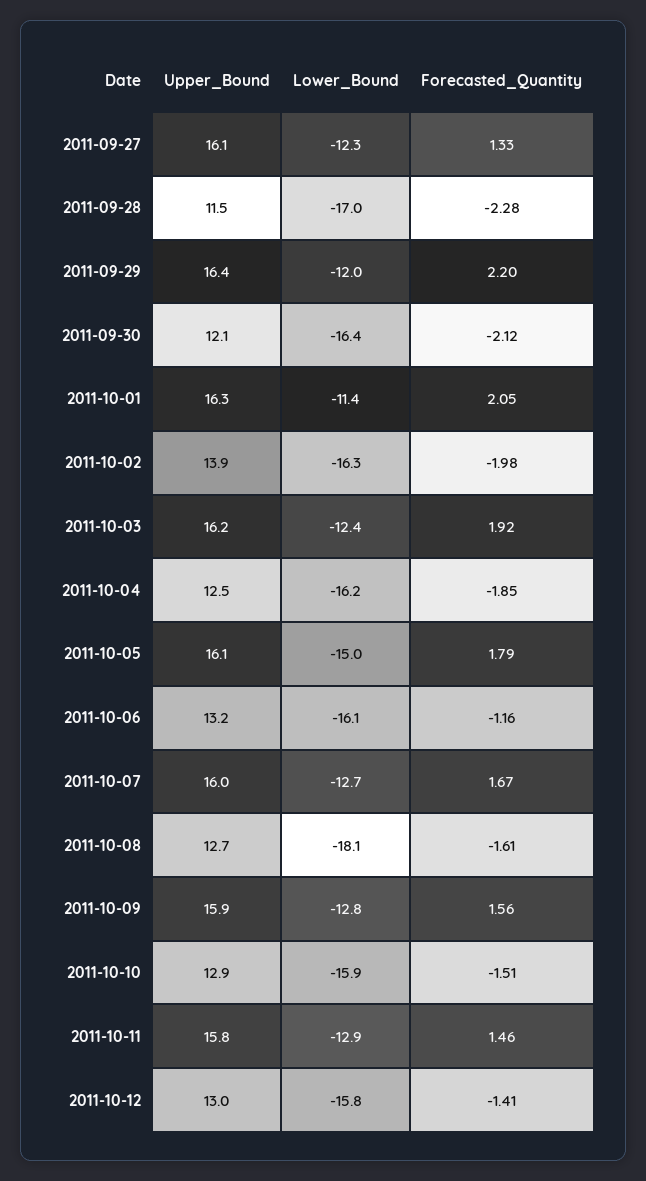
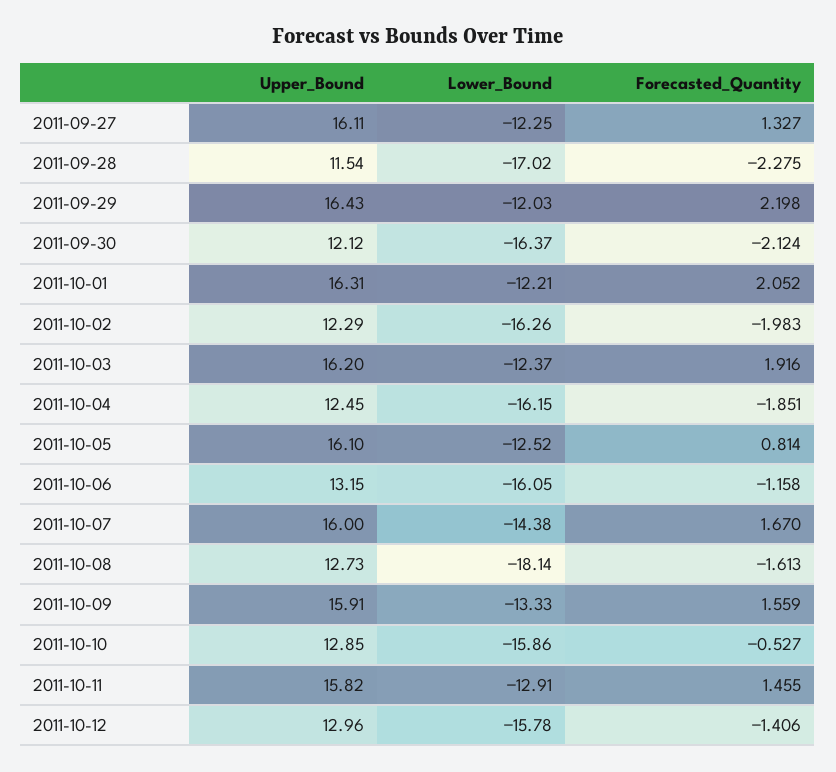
Lower_Bound, 2011-10-01: -11.4 -> -12.21
Upper_Bound, 2011-10-02: 13.9 -> 12.29
Lower_Bound, 2011-10-05: -15 -> -12.52
Forecasted_Quantity, 2011-10-05: 1.79 -> 0.814
Lower_Bound, 2011-10-07: -12.7 -> -14.38
Lower_Bound, 2011-10-09: -12.8 -> -13.33
Forecasted_Quantity, 2011-10-10: -1.51 -> -0.527

